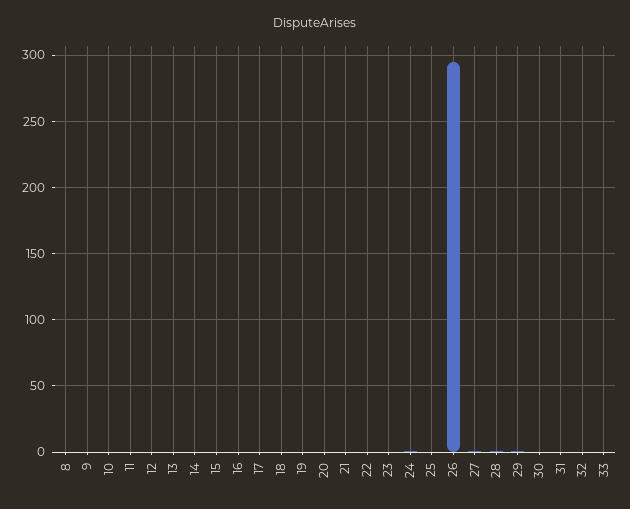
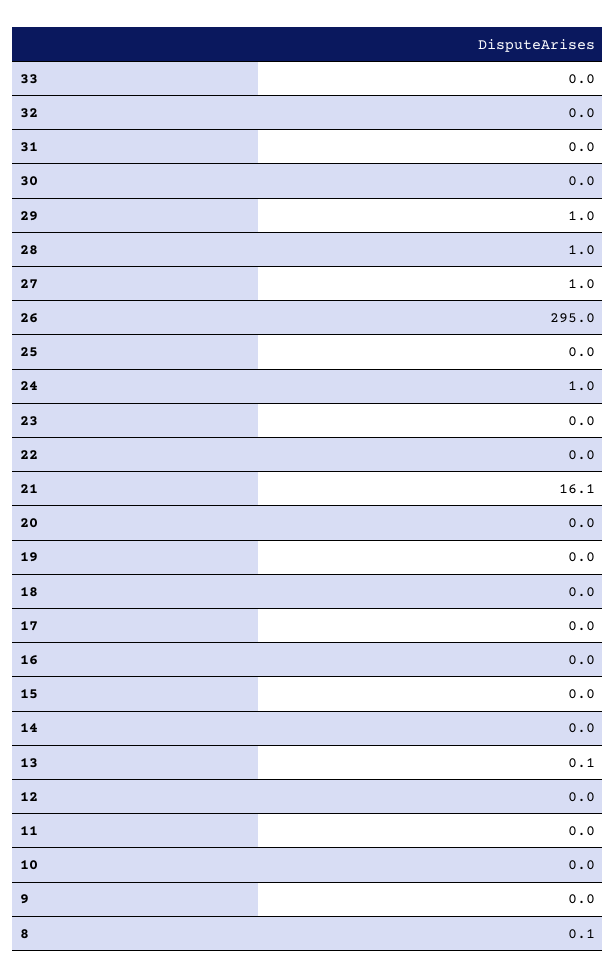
21: 0 -> 16.1

